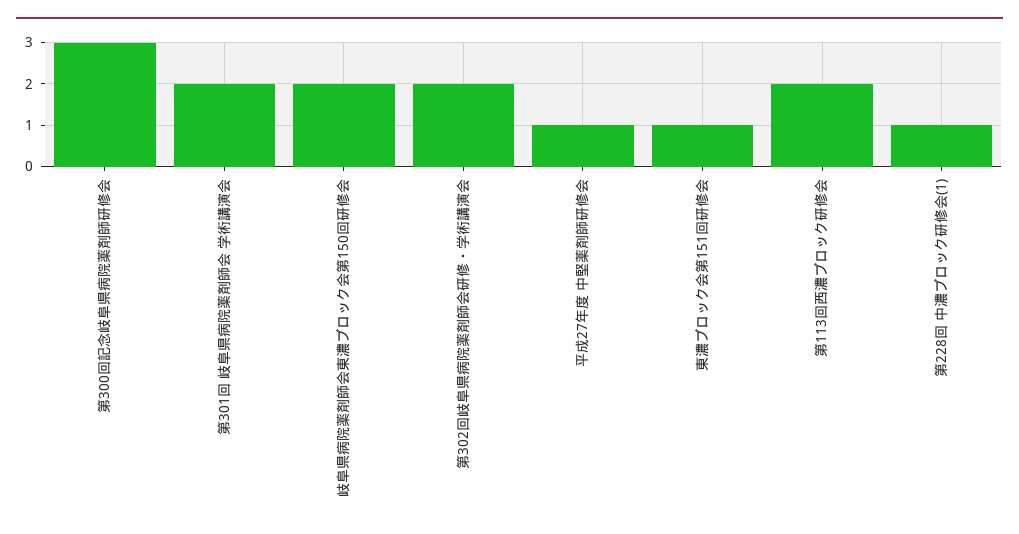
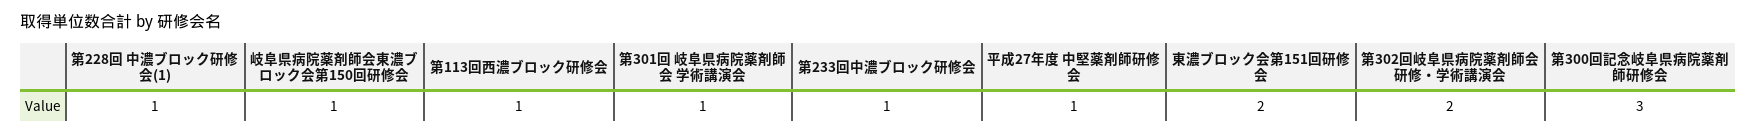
第301回 岐阜県病院薬剤師会 学術講演会: 2 -> 1
岐阜県病院薬剤師会東濃ブロック会第150回研修会: 2 -> 1
東濃ブロック会第151回研修会: 1 -> 2
第113回西濃ブロック研修会: 2 -> 1
第233回中濃ブロック研修会: none -> 1

